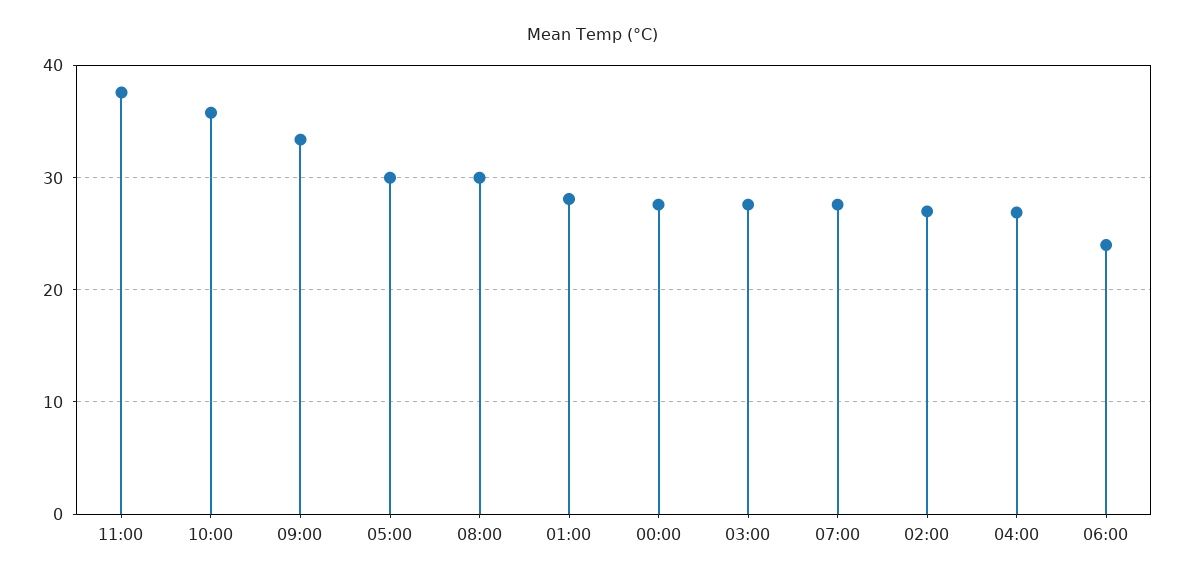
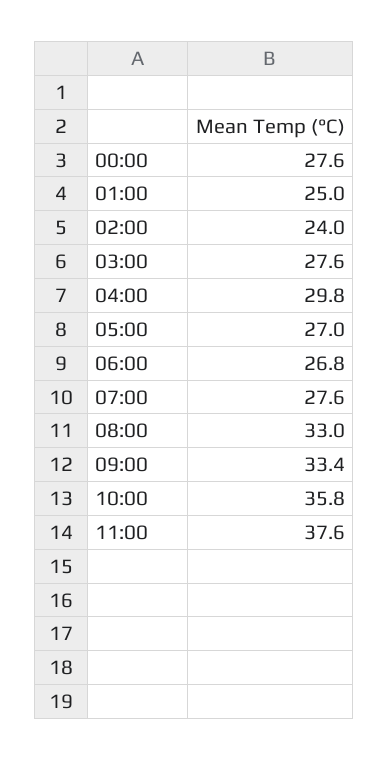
05:00: 30 -> 27
08:00: 30 -> 33
01:00: 28 -> 25
02:00: 27 -> 24
04:00: 27 -> 29.8
06:00: 24 -> 26.8

